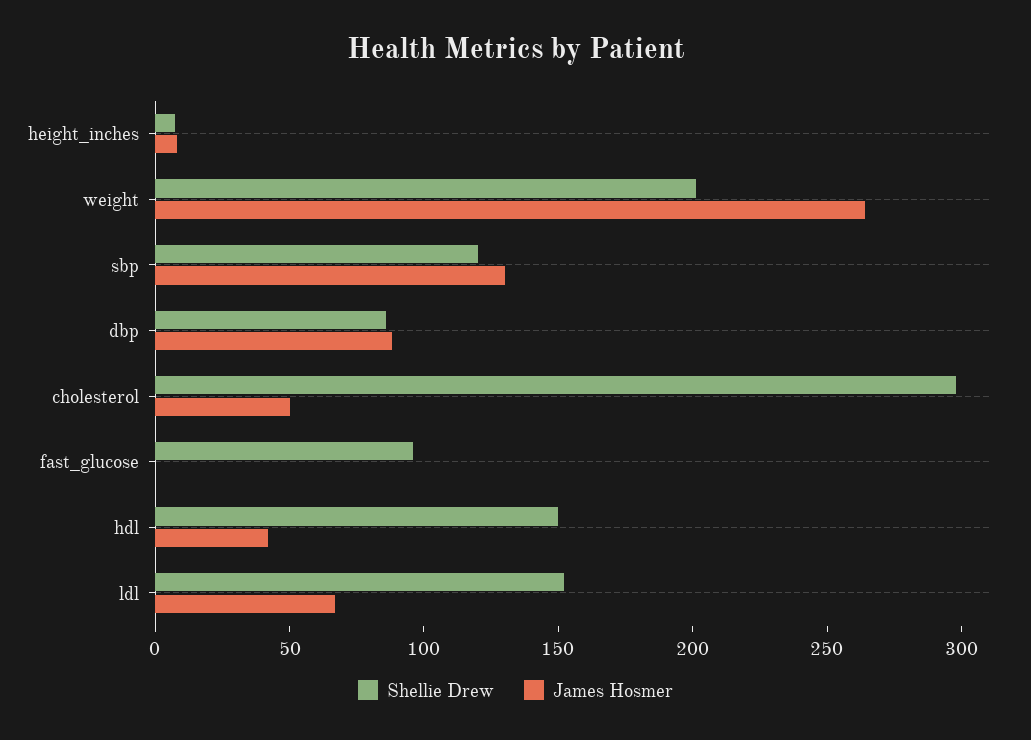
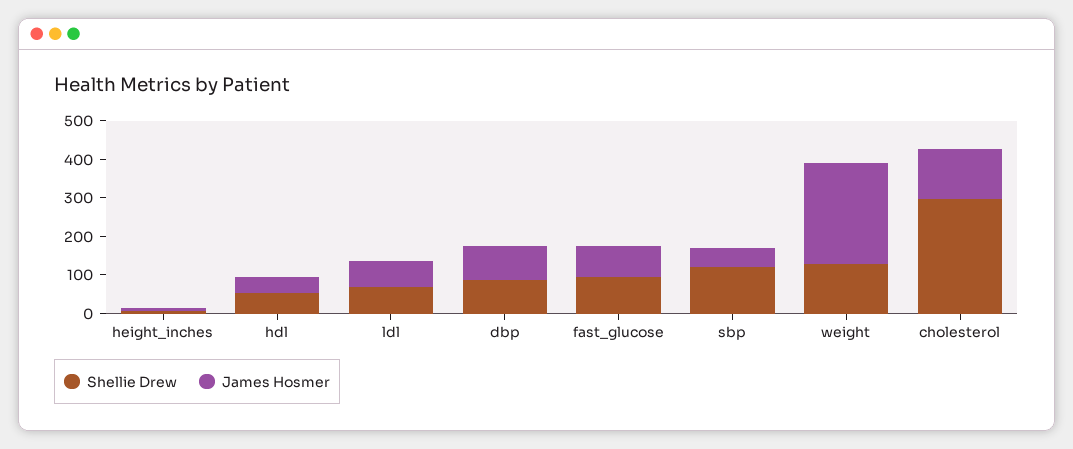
Shellie Drew, weight: 200 -> 125
James Hosmer, sbp: 130 -> 50
James Hosmer, cholesterol: 50 -> 125
James Hosmer, fast_glucose: 0 -> 75
Shellie Drew, hdl: 150 -> 50
Shellie Drew, ldl: 150 -> 75

